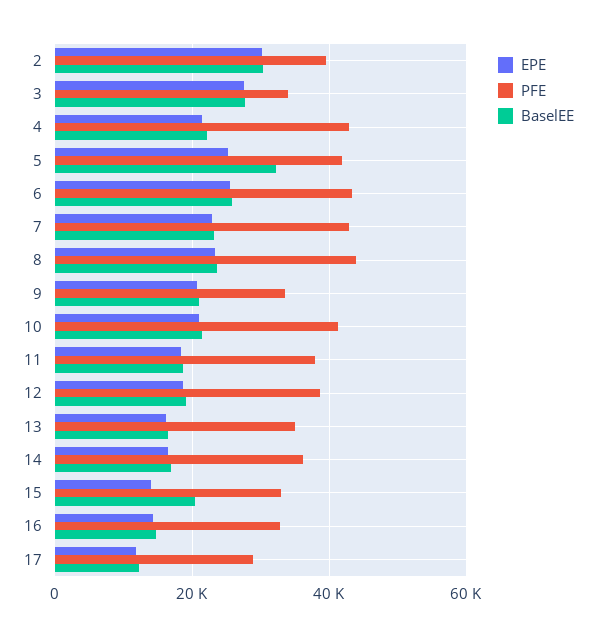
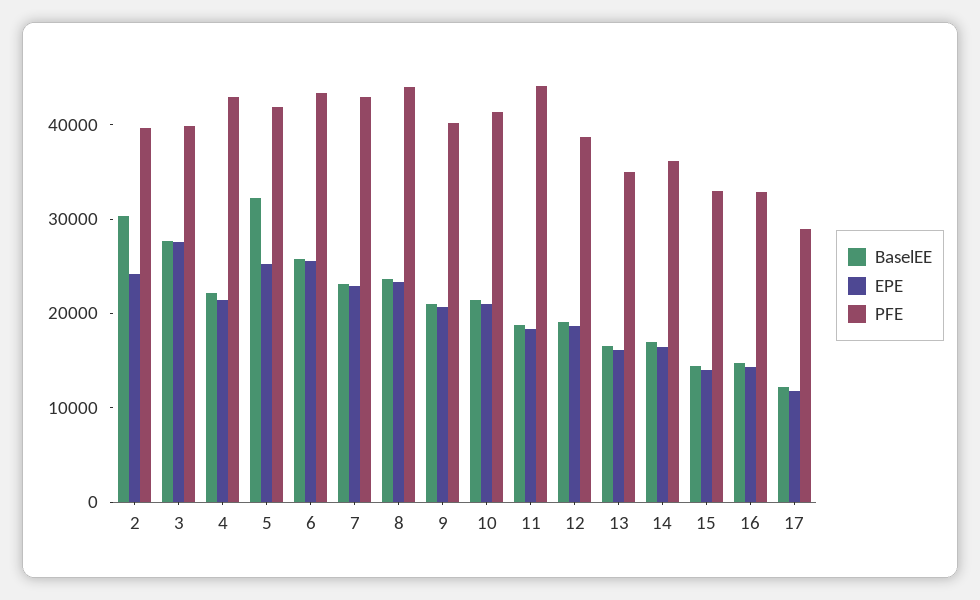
EPE, 2: 30000 -> 24000
PFE, 3: 34000 -> 40000
PFE, 9: 34000 -> 40000
PFE, 11: 38000 -> 44000
BaselEE, 15: 20000 -> 14000

